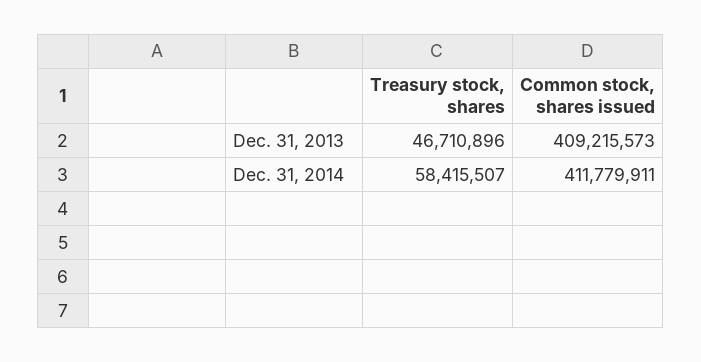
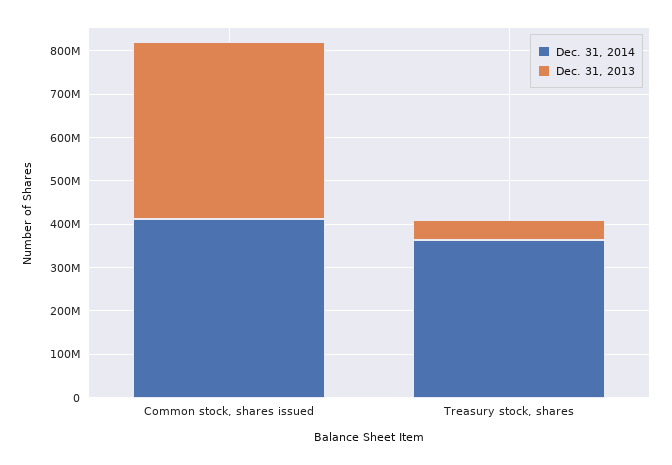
Dec. 31, 2014, Treasury stock, shares: 58415507 -> 360000000

